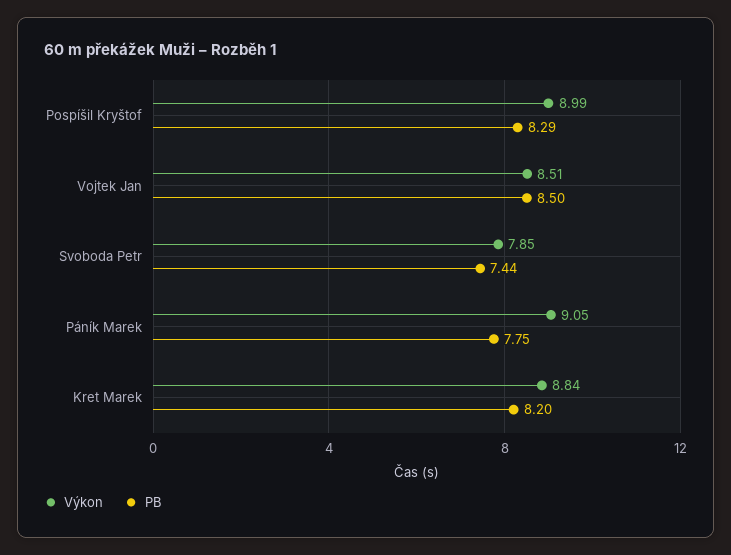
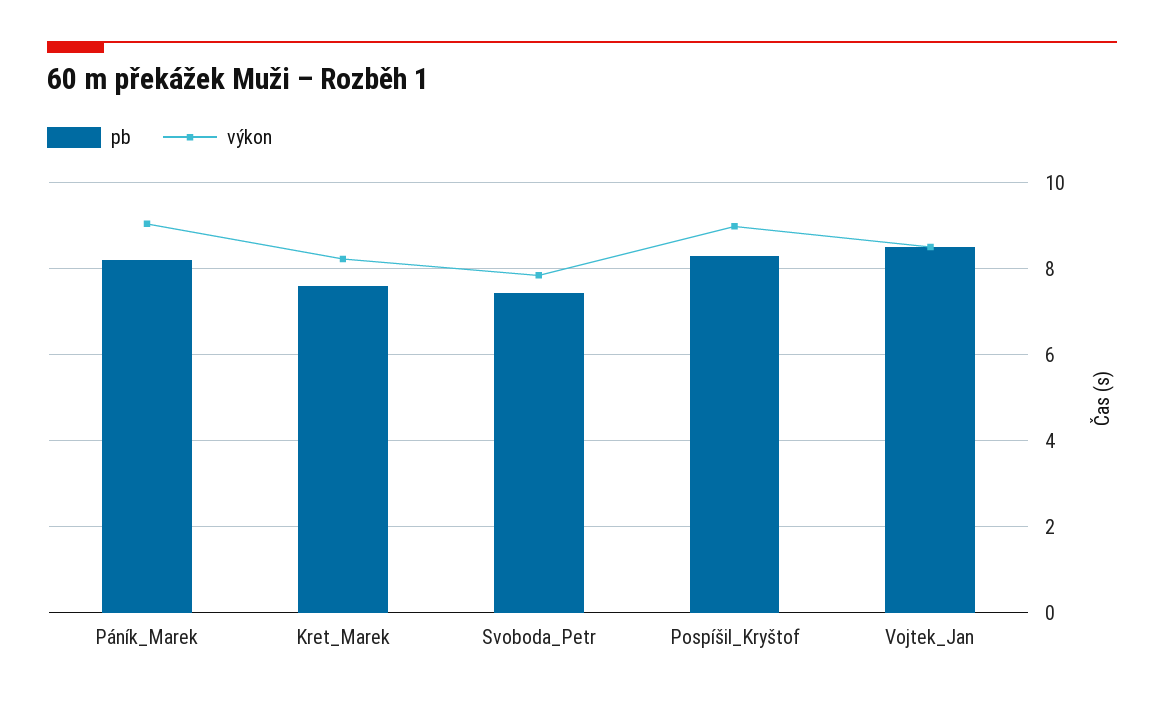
PB, Páník Marek: 7.75 -> 8.2
Výkon, Kret Marek: 8.84 -> 8.2
PB, Kret Marek: 8.2 -> 7.6

